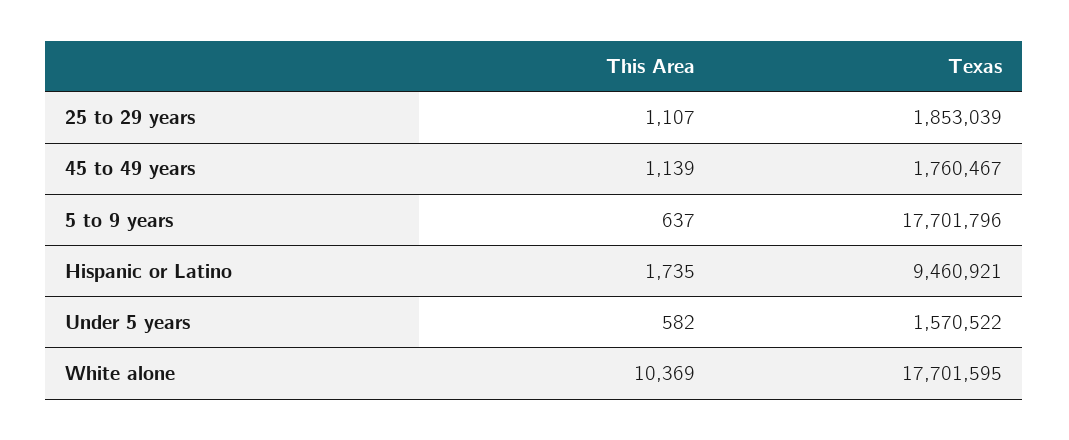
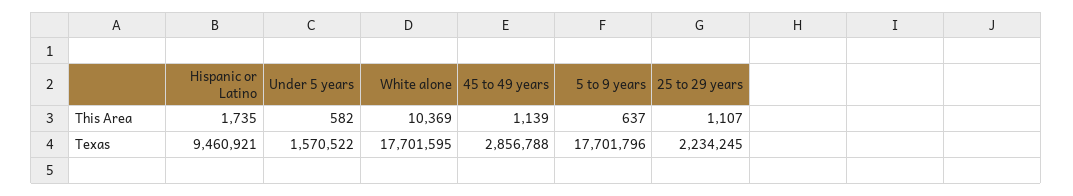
Texas, 25 to 29 years: 1853039 -> 2234245
Texas, 45 to 49 years: 1760467 -> 2856788

